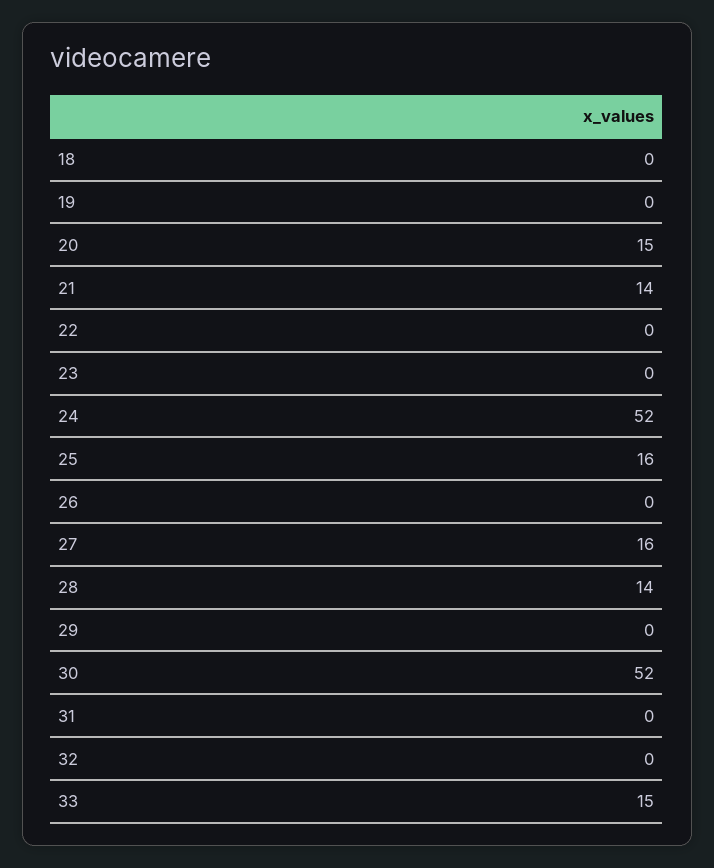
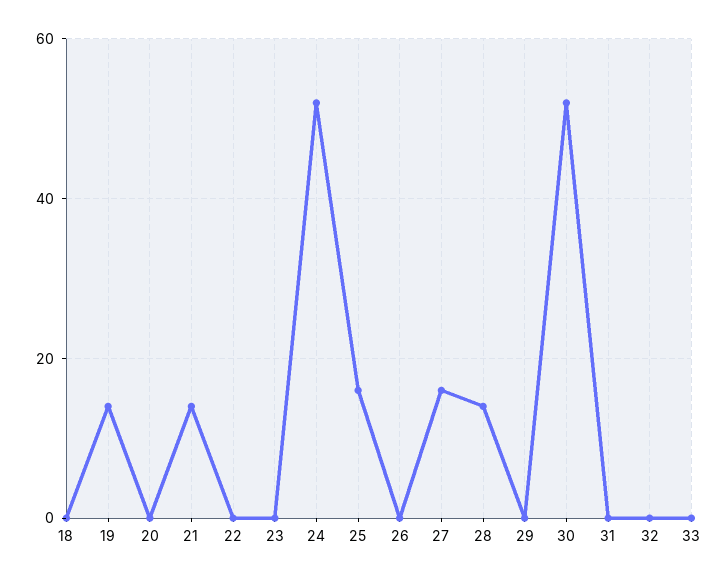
19: 0 -> 15
20: 15 -> 0
33: 15 -> 0

